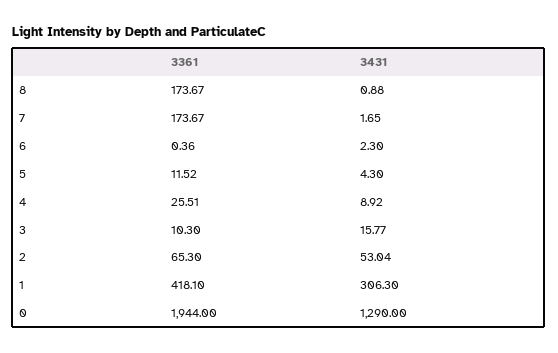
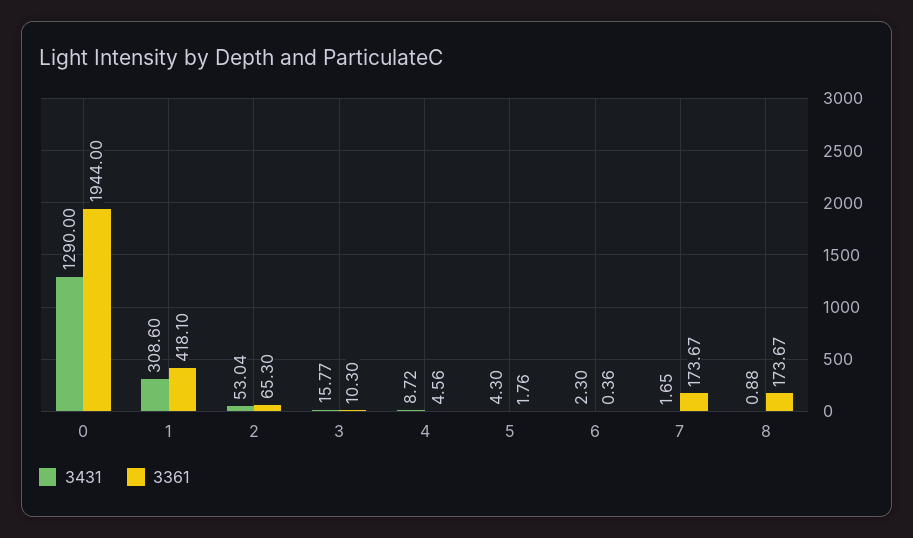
3361, 5: 11.52 -> 1.76
3361, 4: 25.51 -> 4.56
3431, 4: 8.92 -> 8.72
3431, 1: 306.3 -> 308.6

